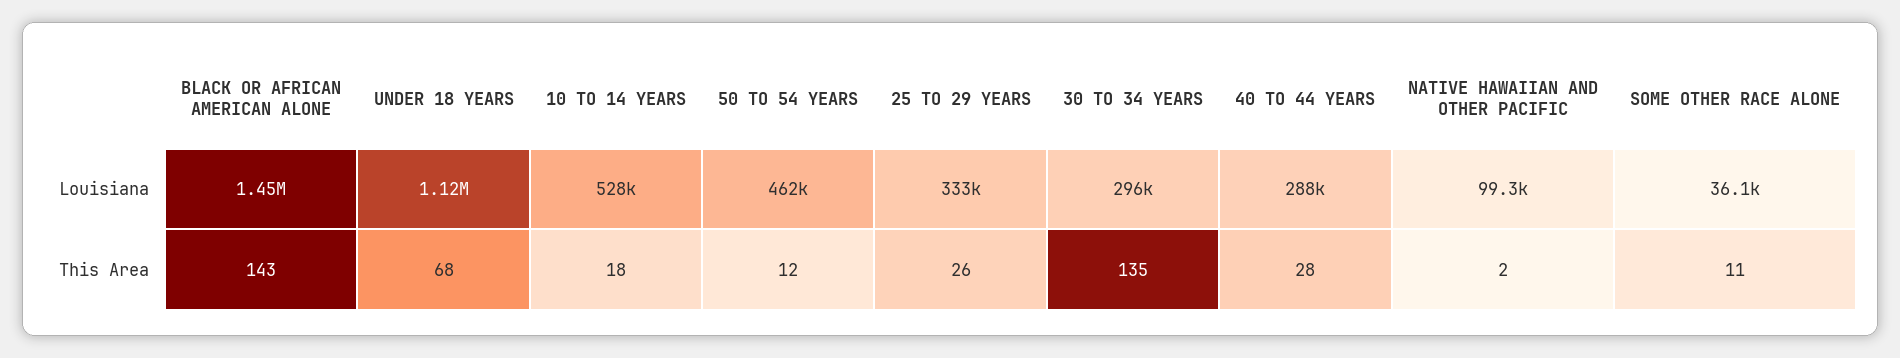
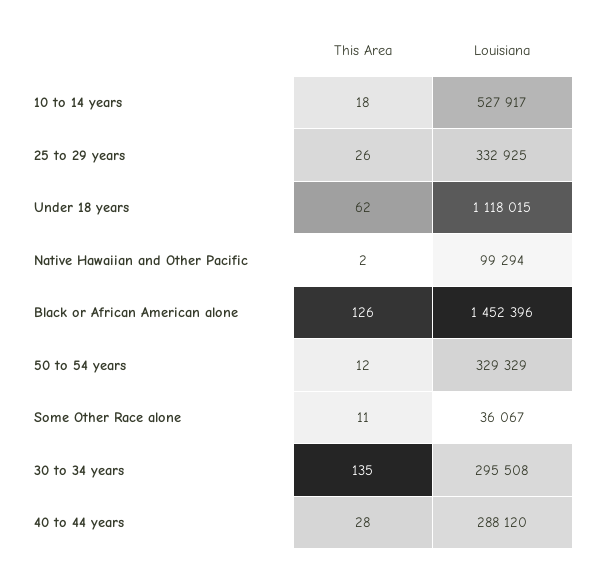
50 TO 54 YEARS, Louisiana: 462000 -> 329329
BLACK OR AFRICAN AMERICAN ALONE, This Area: 143 -> 126
UNDER 18 YEARS, This Area: 68 -> 62

